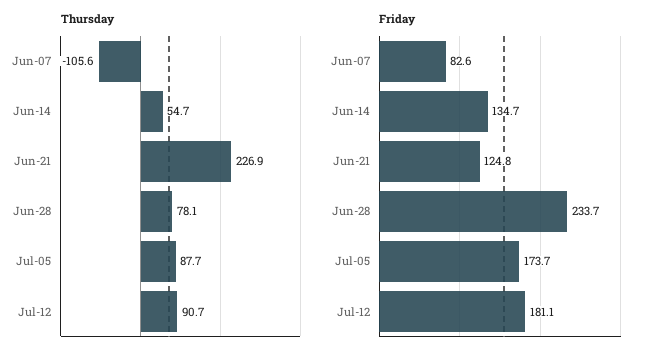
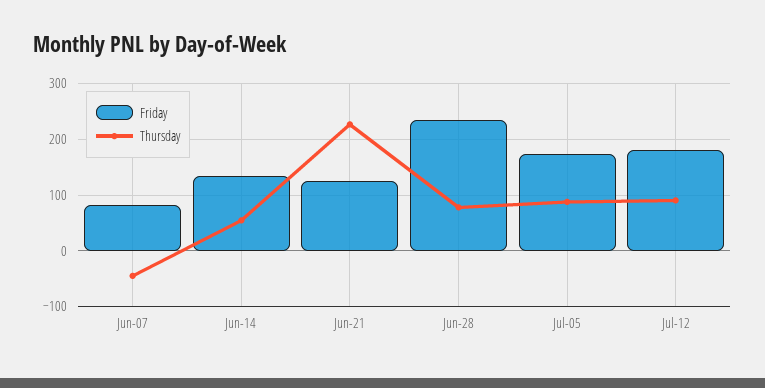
Thursday, Jun-07: -105.6 -> -40

